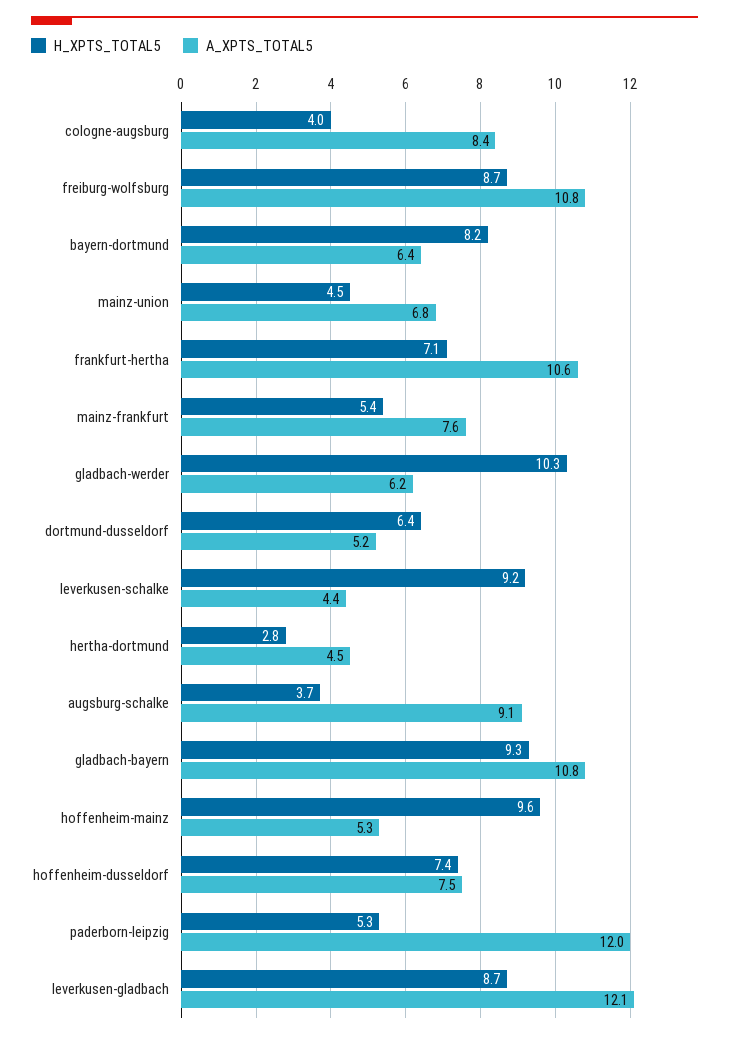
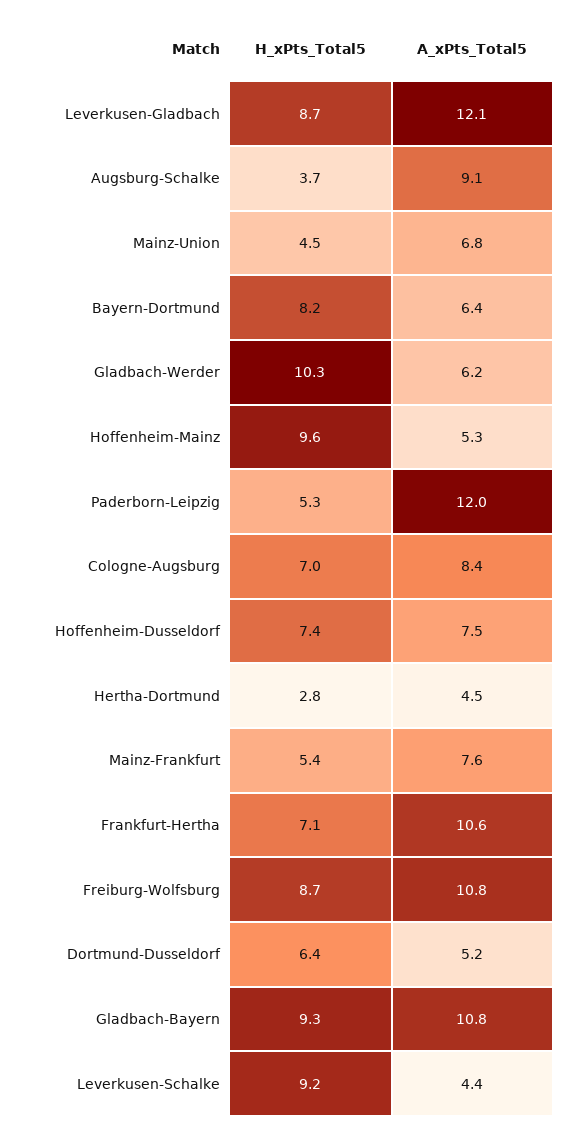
H_XPTS_TOTAL5, cologne-augsburg: 4 -> 7

